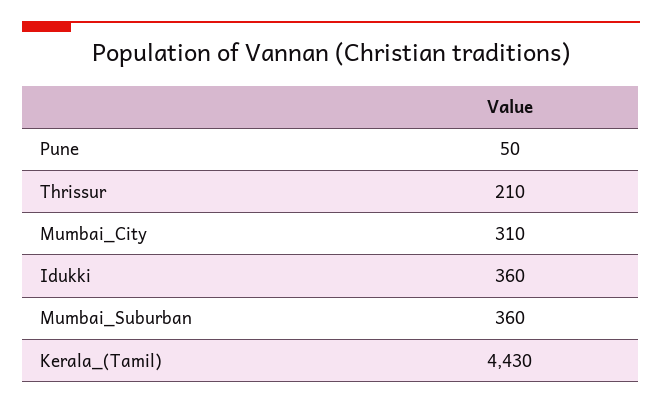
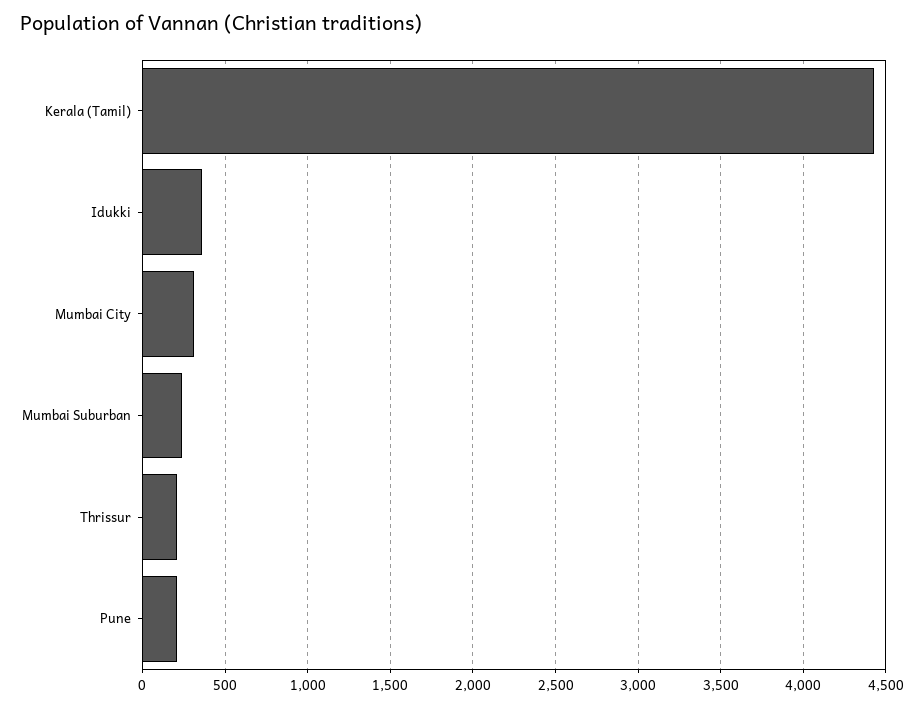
Pune: 50 -> 200
Mumbai_Suburban: 360 -> 250

